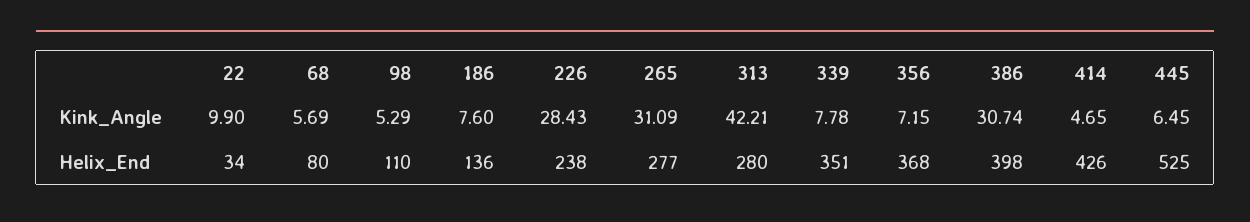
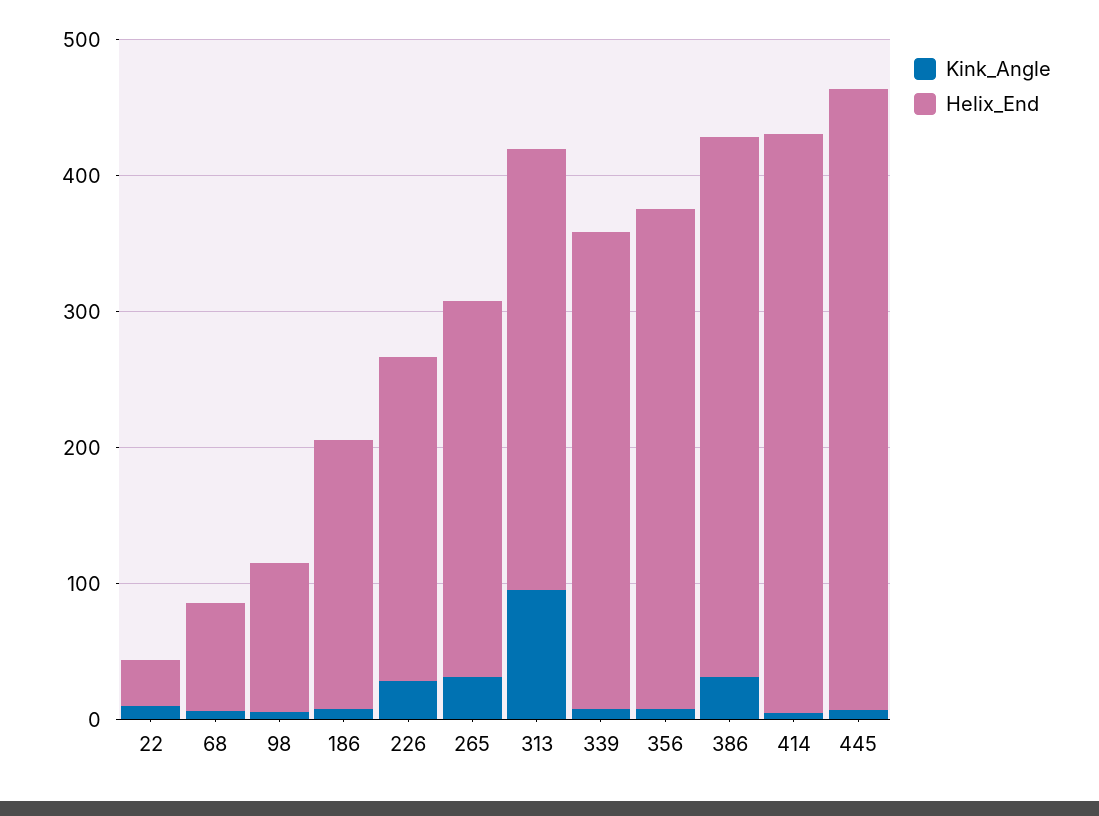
Kink_Angle, 313: 42.21 -> 100
Helix_End, 186: 136 -> 200
Helix_End, 313: 280 -> 320
Helix_End, 445: 525 -> 460

